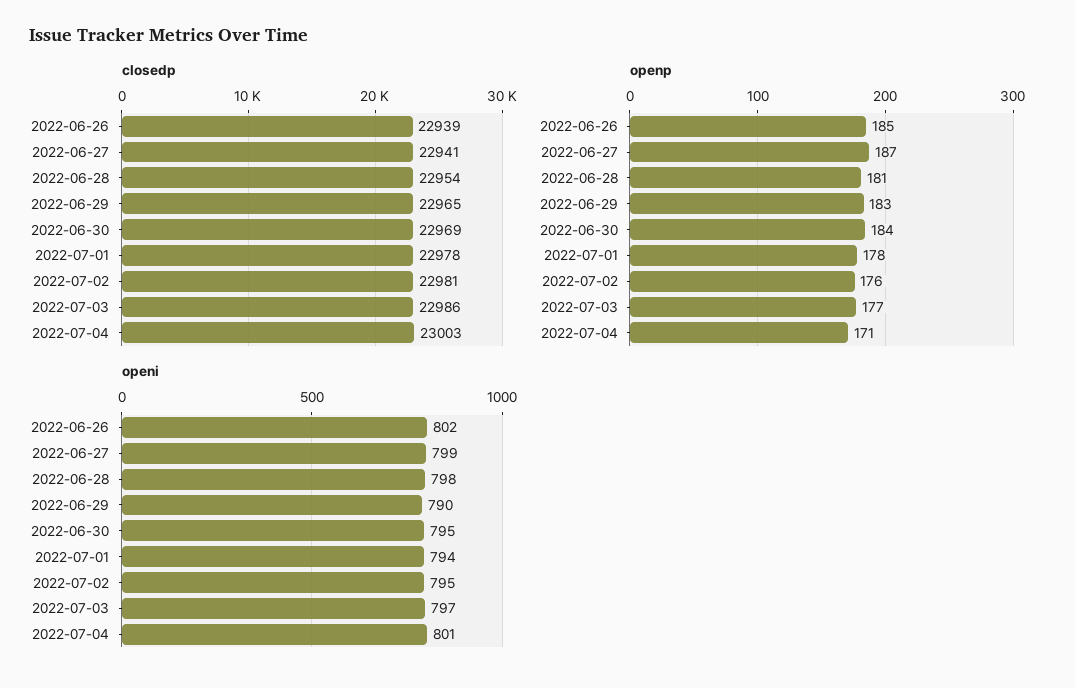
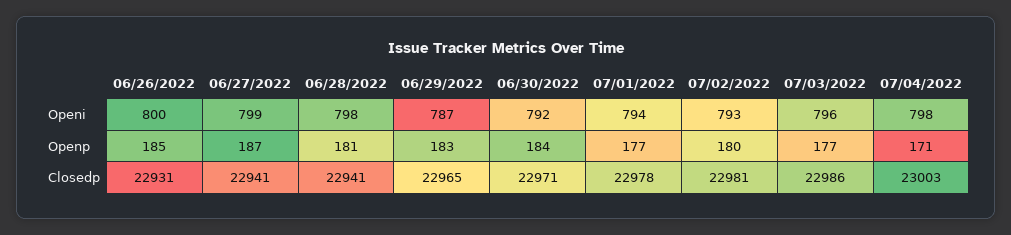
closedp, 2022-06-26: 22939 -> 22931
closedp, 2022-06-28: 22954 -> 22941
closedp, 2022-06-30: 22969 -> 22971
openp, 2022-07-01: 178 -> 177
openp, 2022-07-02: 176 -> 180
openi, 2022-06-26: 802 -> 800
openi, 2022-06-29: 790 -> 787
openi, 2022-06-30: 795 -> 792
openi, 2022-07-02: 795 -> 793
openi, 2022-07-03: 797 -> 796
openi, 2022-07-04: 801 -> 798

